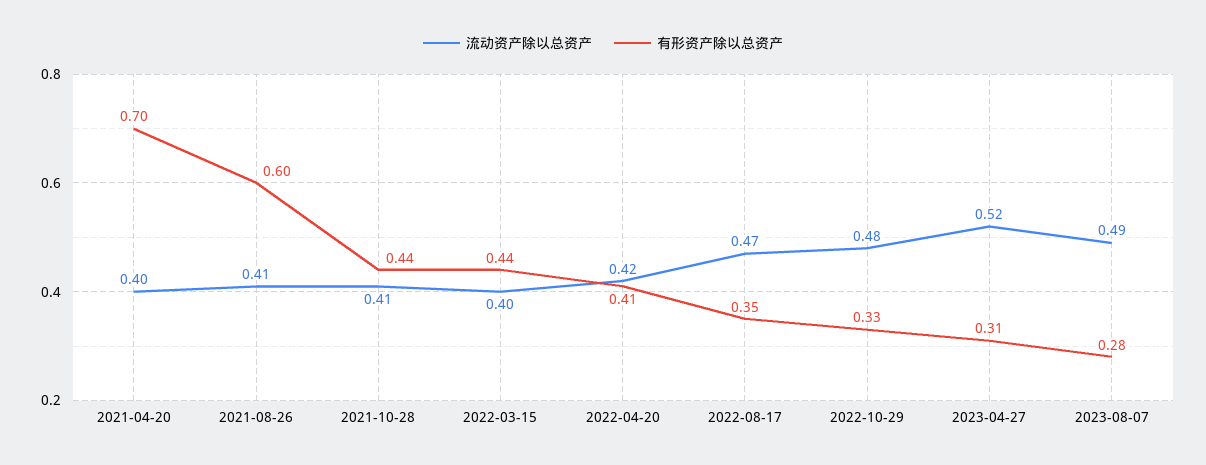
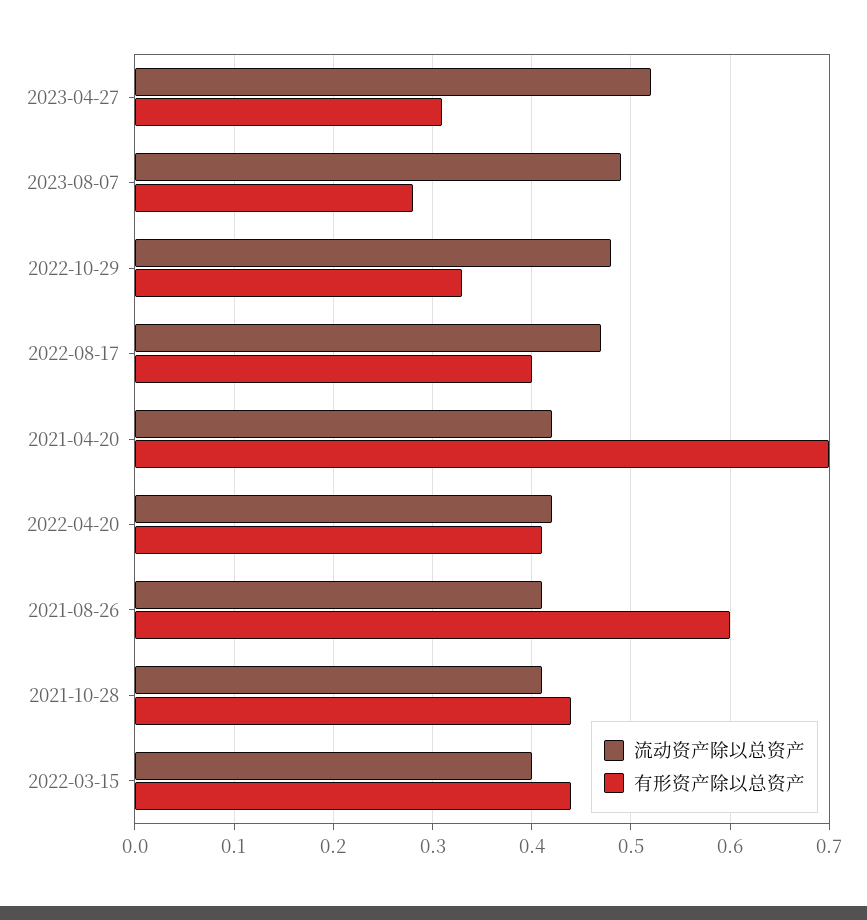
流动资产除以总资产, 2021-04-20: 0.4 -> 0.42
有形资产除以总资产, 2022-08-17: 0.35 -> 0.4

